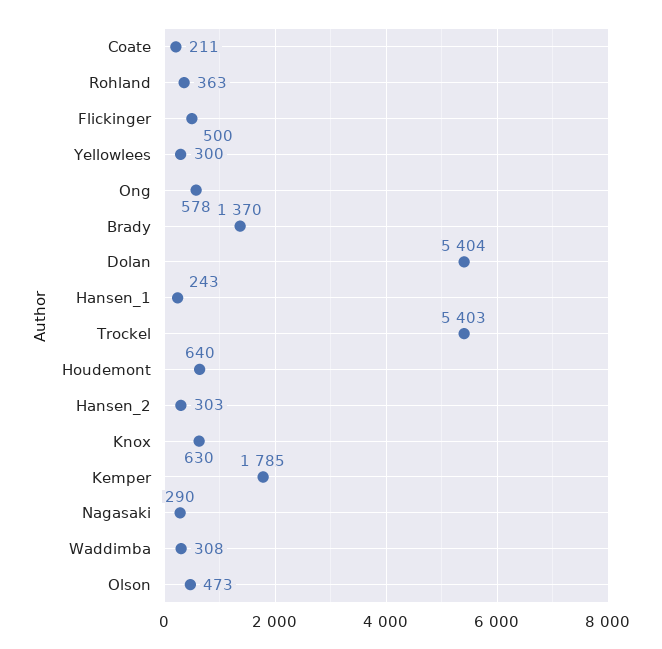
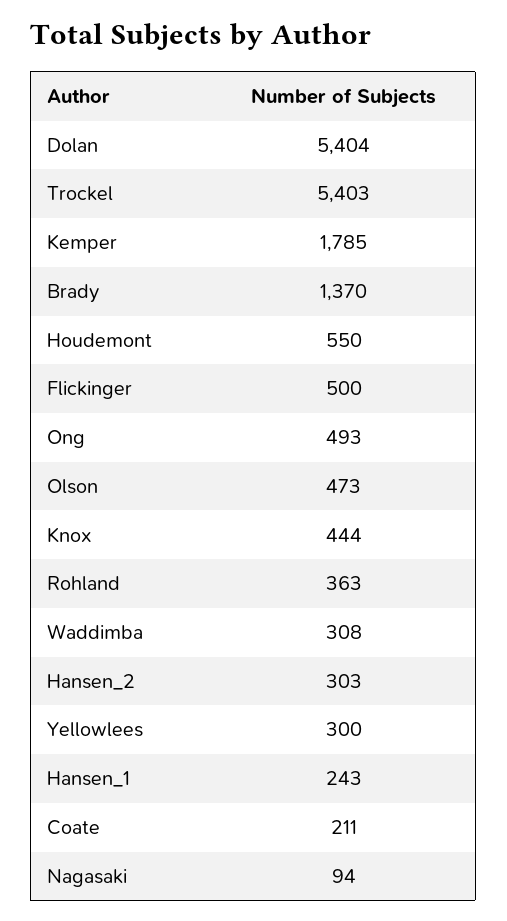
Ong: 578 -> 493
Houdemont: 640 -> 550
Knox: 630 -> 444
Nagasaki: 290 -> 94

